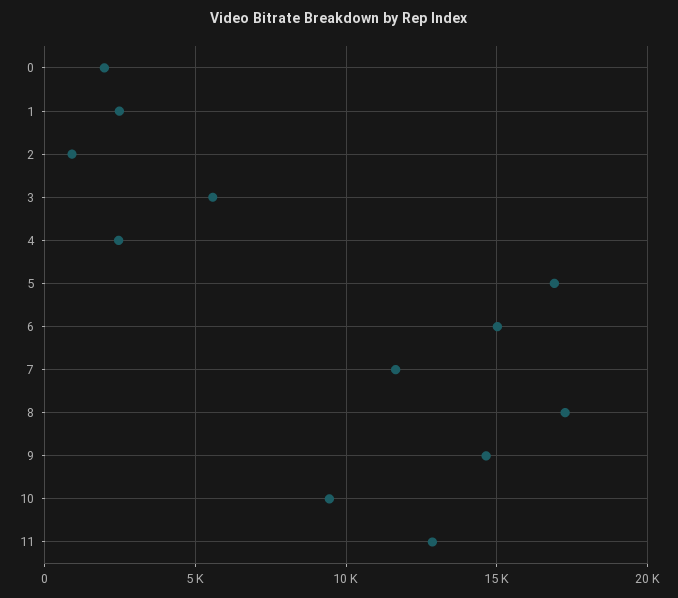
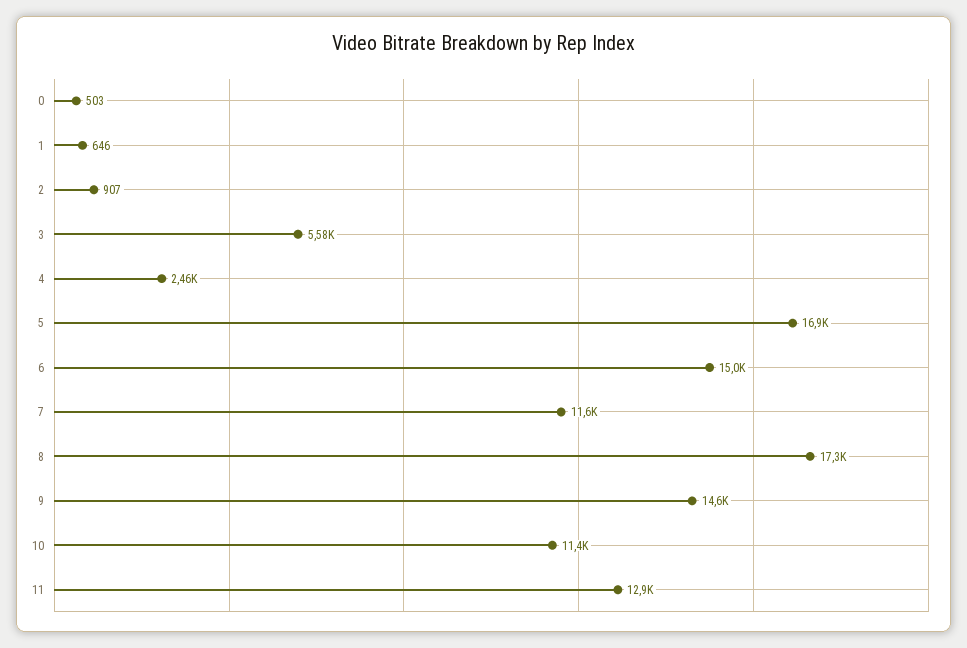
0: 2000 -> 503
1: 2500 -> 646
10: 9500 -> 11400

